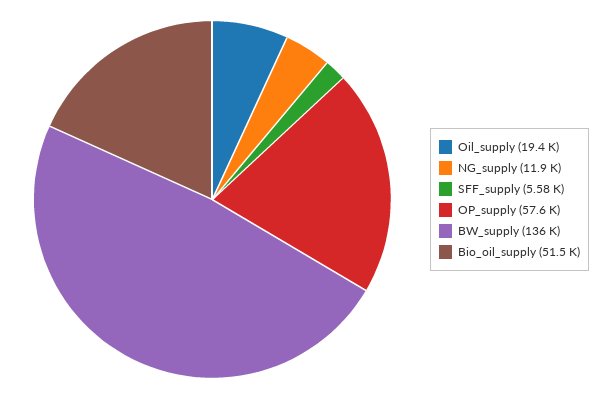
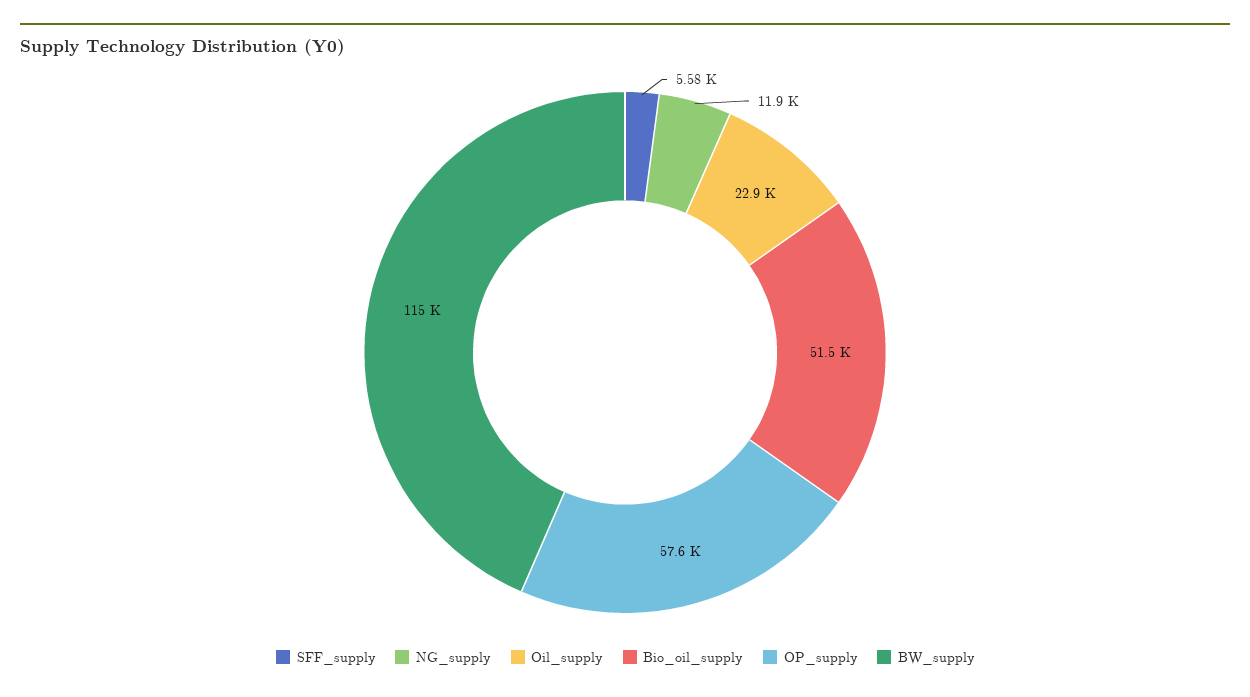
Oil_supply: 19400 -> 22900
BW_supply: 136000 -> 115000

